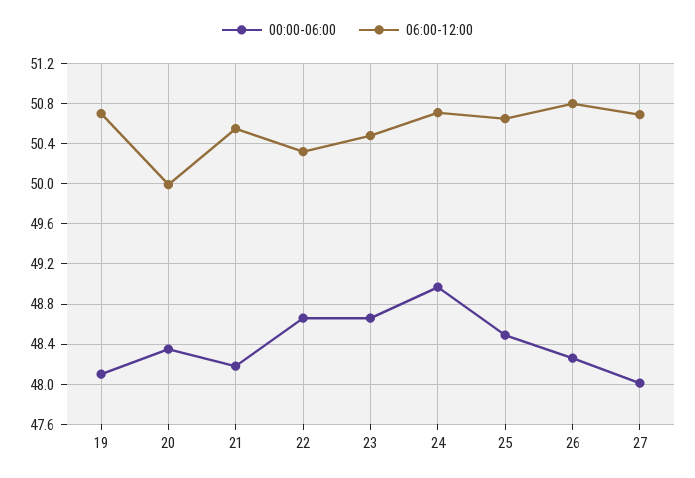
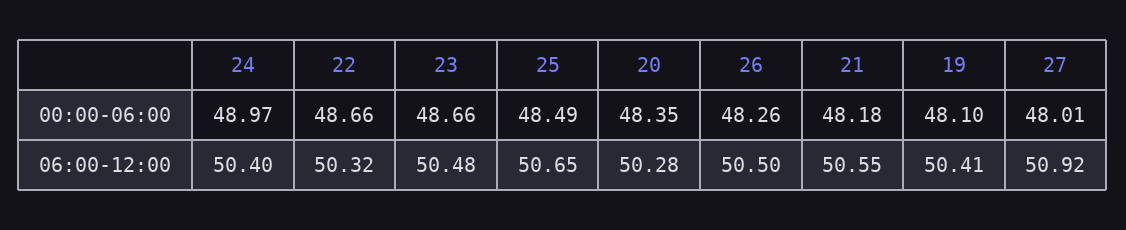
06:00-12:00, 19: 50.7 -> 50.41
06:00-12:00, 20: 50 -> 50.28
06:00-12:00, 24: 50.7 -> 50.4
06:00-12:00, 26: 50.8 -> 50.5
06:00-12:00, 27: 50.7 -> 50.92

